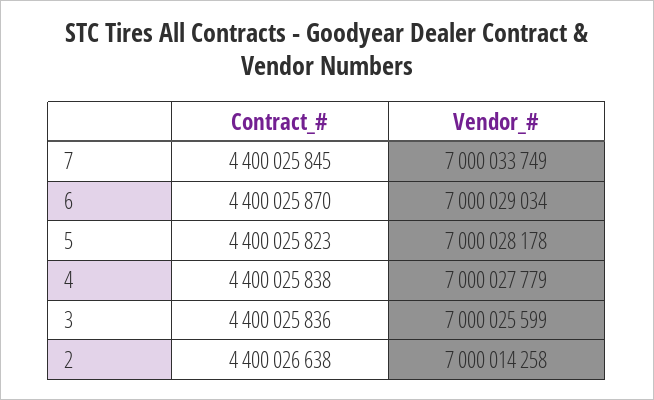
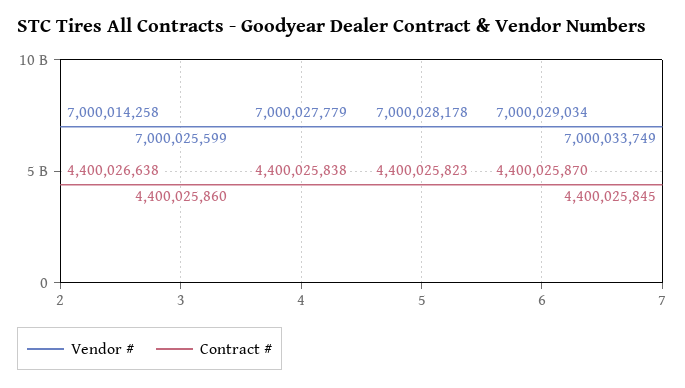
Contract_#, 3: 4400025836 -> 4400025860

